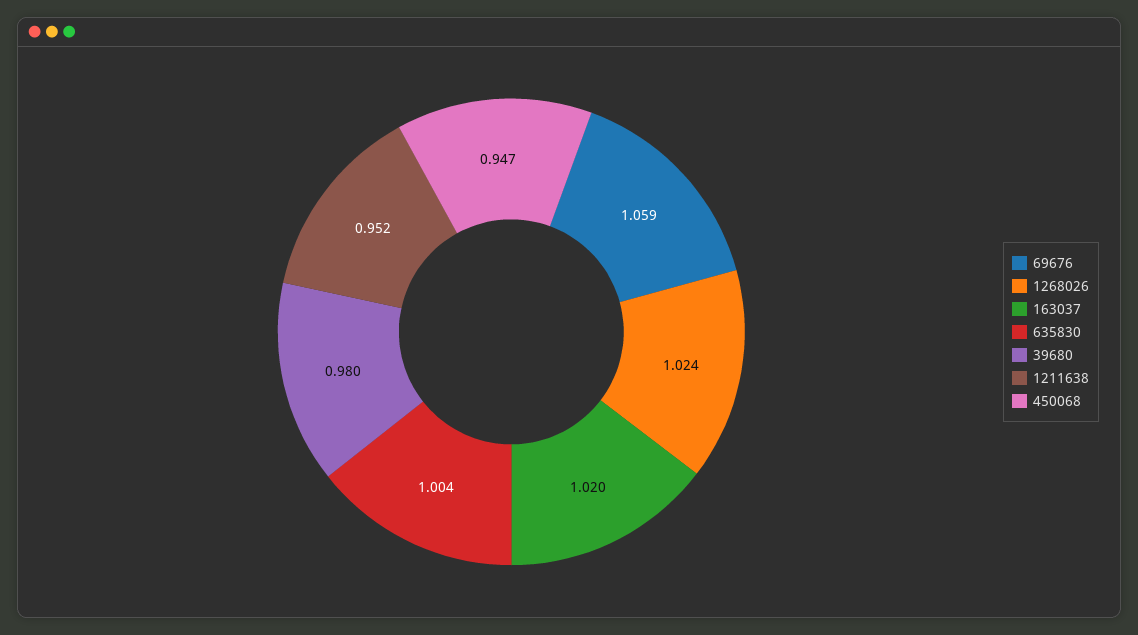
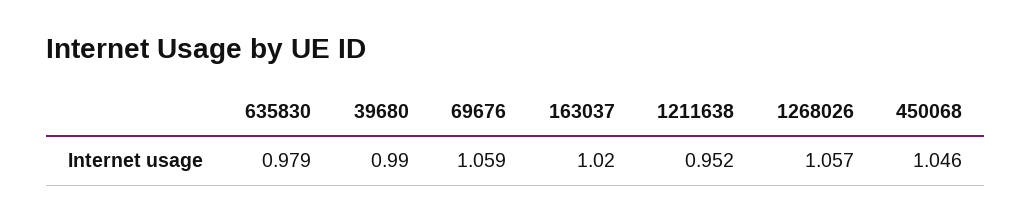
1268026: 1.024 -> 1.057
635830: 1.004 -> 0.979
39680: 0.98 -> 0.99
450068: 0.947 -> 1.046

